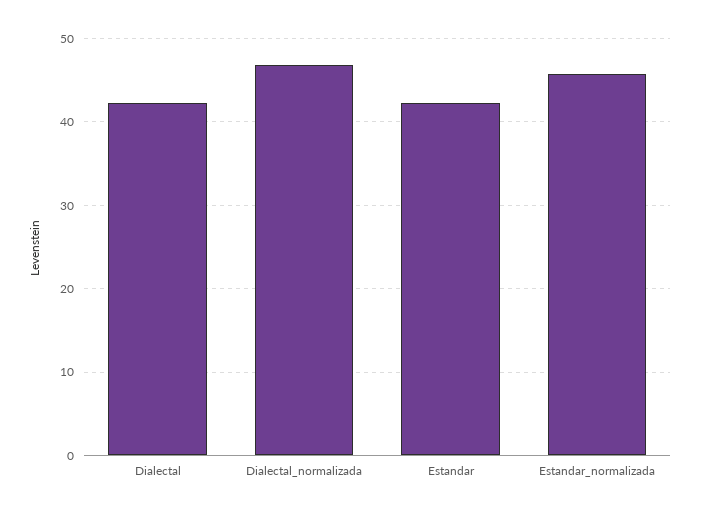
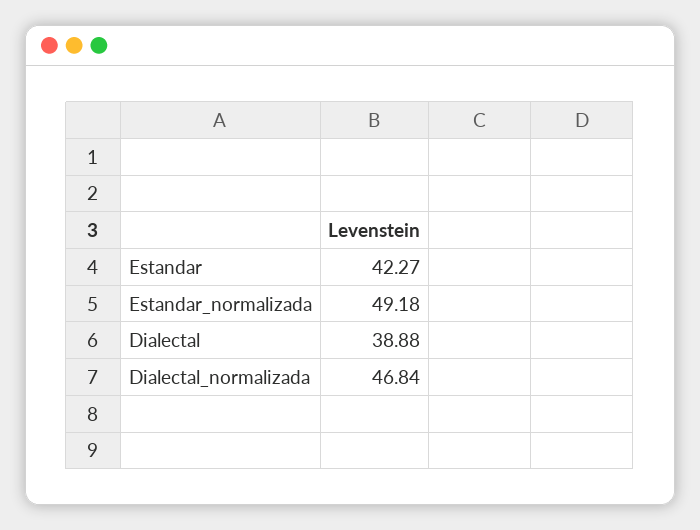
Dialectal: 42 -> 38.88
Estandar_normalizada: 46 -> 49.18

